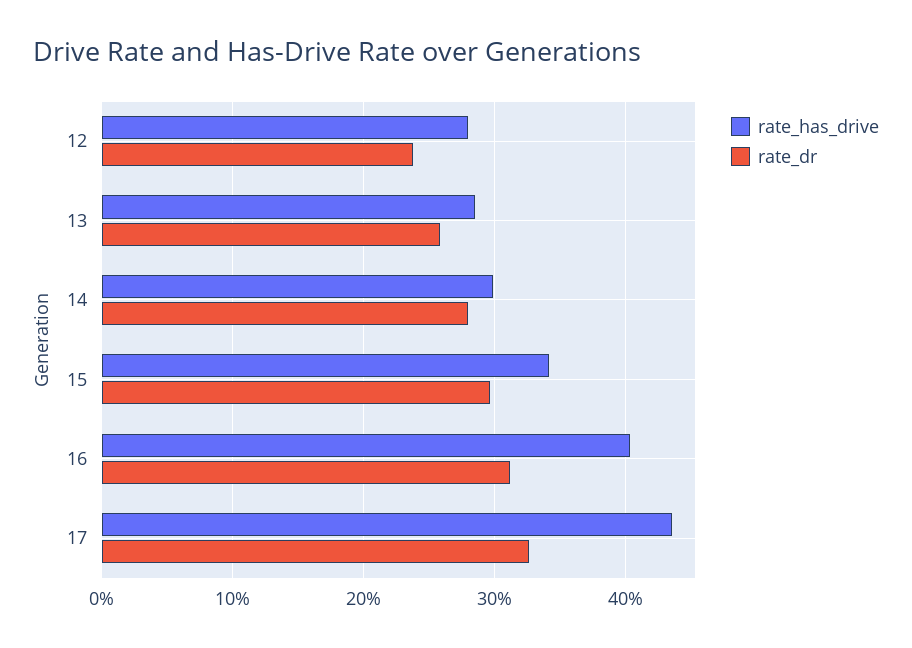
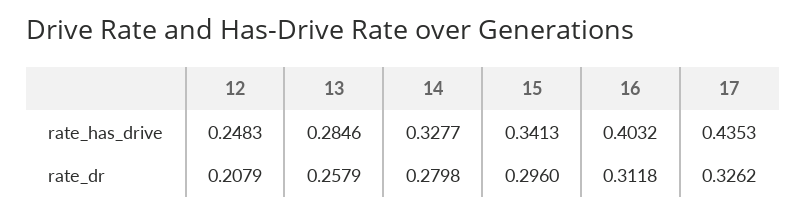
rate_has_drive, 12: 0.28 -> 0.2483
rate_dr, 12: 0.24 -> 0.2079
rate_has_drive, 14: 0.3 -> 0.3277

